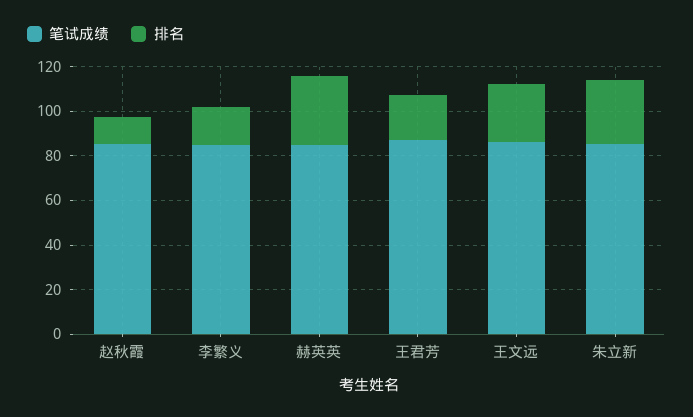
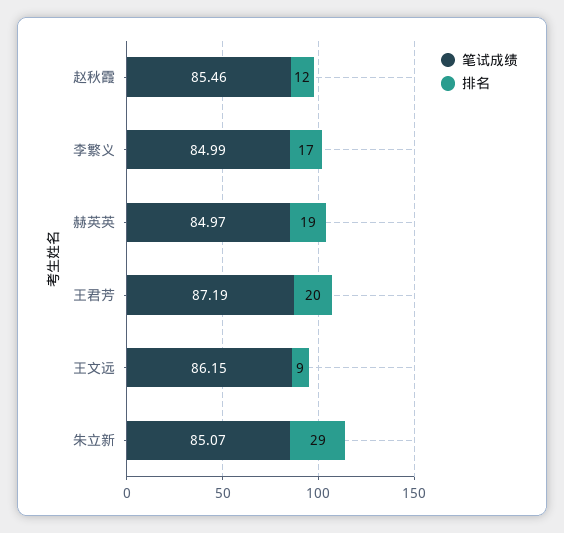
排名, 赫英英: 30 -> 19
排名, 王文远: 25 -> 9

